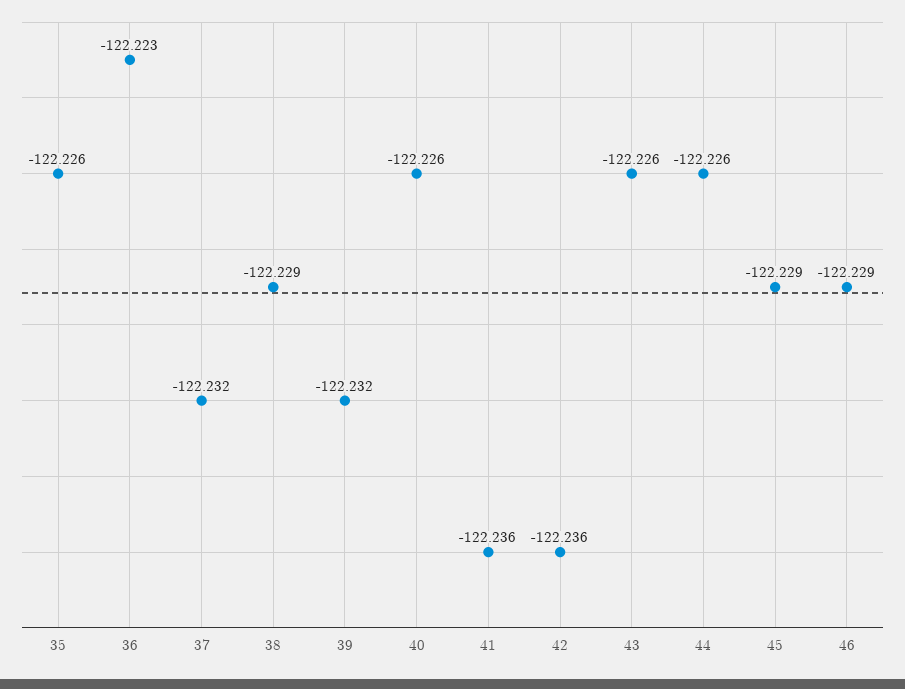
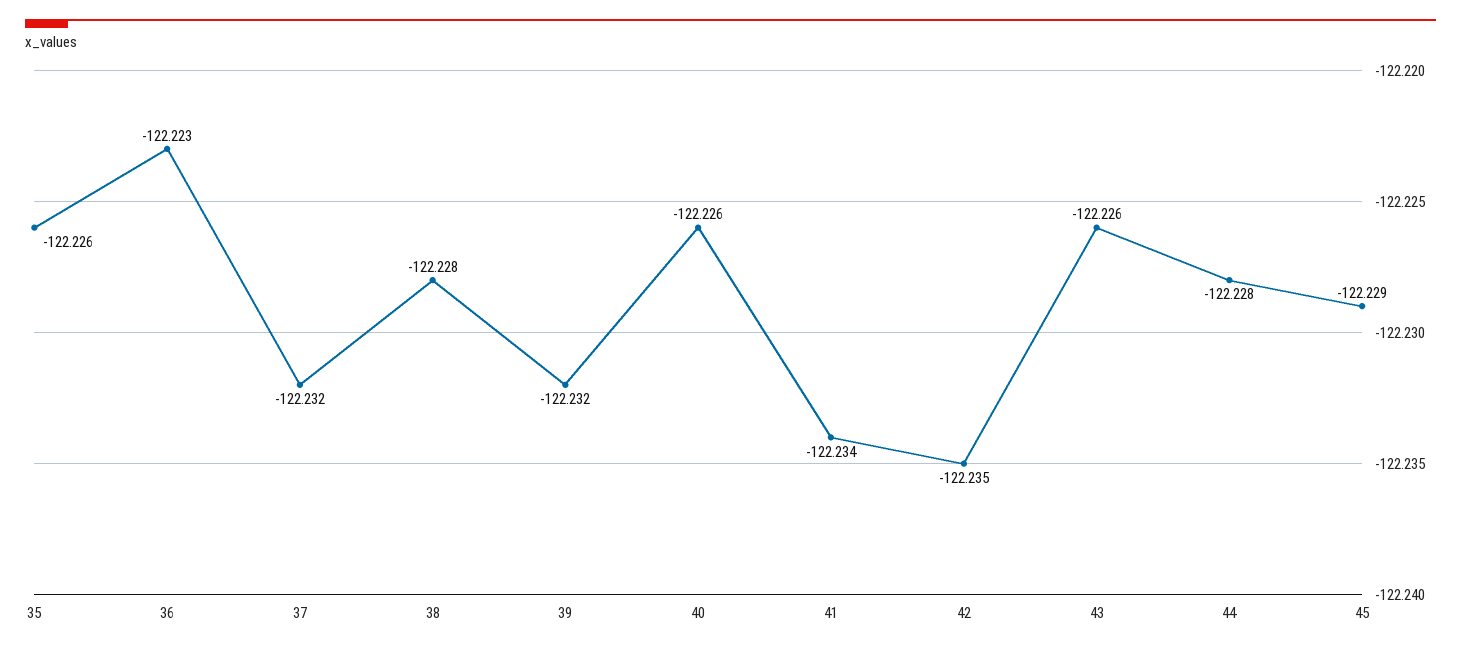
38: -122.229 -> -122.228
41: -122.236 -> -122.234
42: -122.236 -> -122.235
44: -122.226 -> -122.228
46: -122.229 -> none

